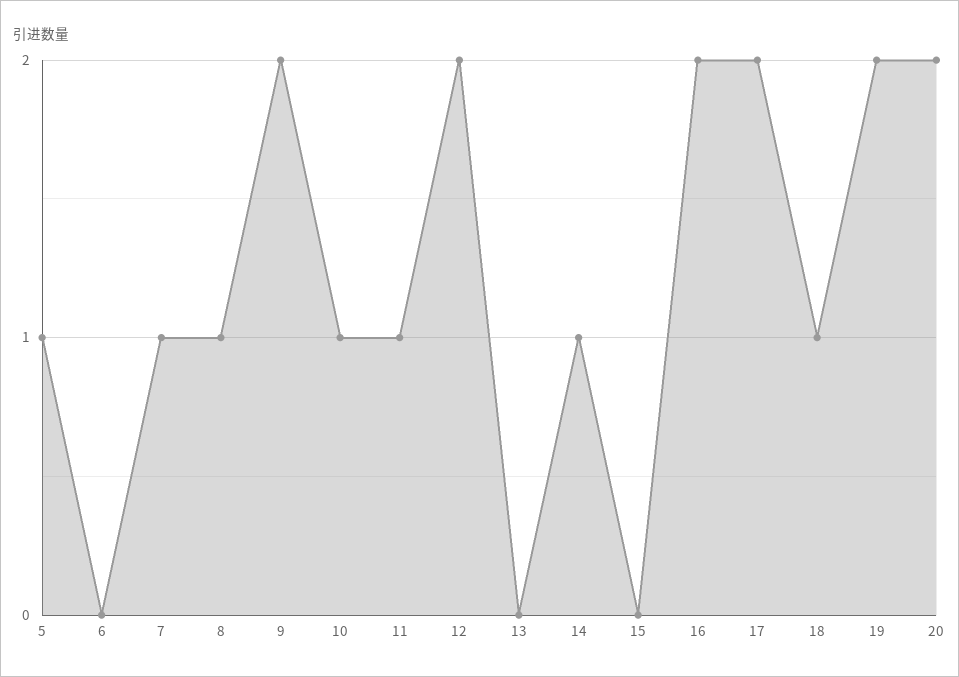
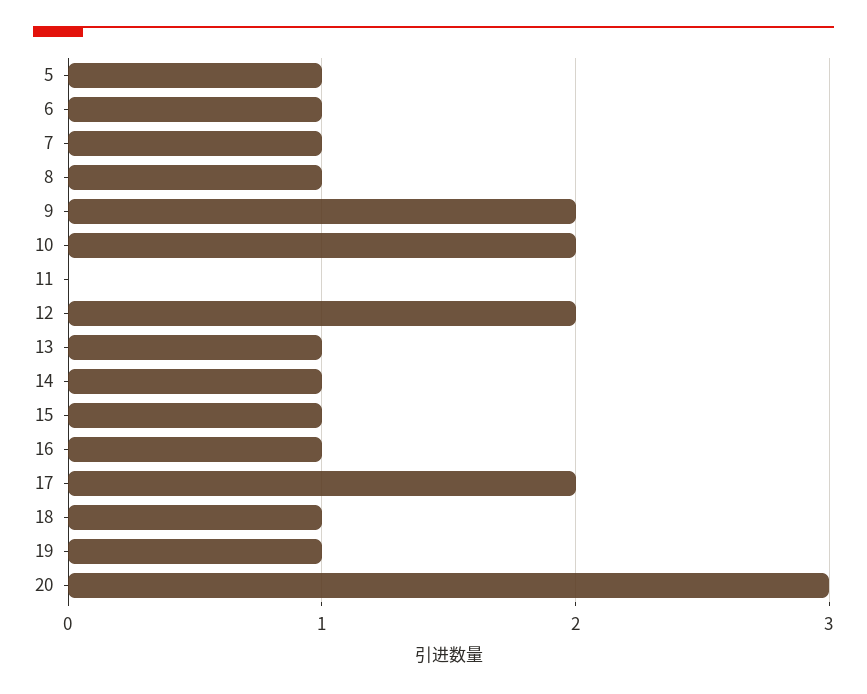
6: 0 -> 1
10: 1 -> 2
11: 1 -> 0
13: 0 -> 1
15: 0 -> 1
16: 2 -> 1
19: 2 -> 1
20: 2 -> 3

